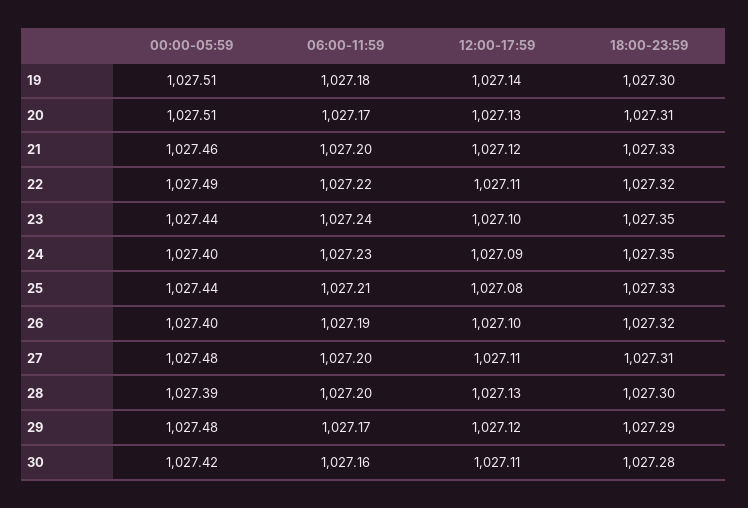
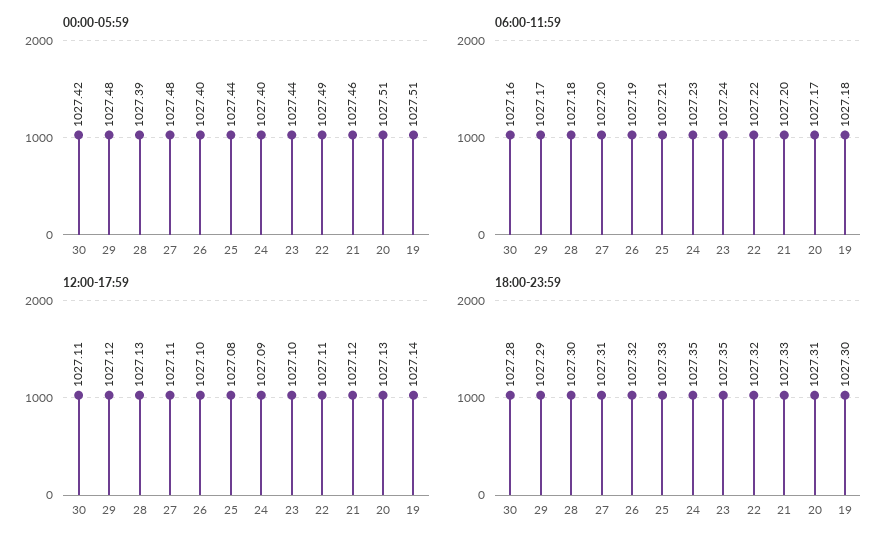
06:00-11:59, 28: 1027.2 -> 1027.18

